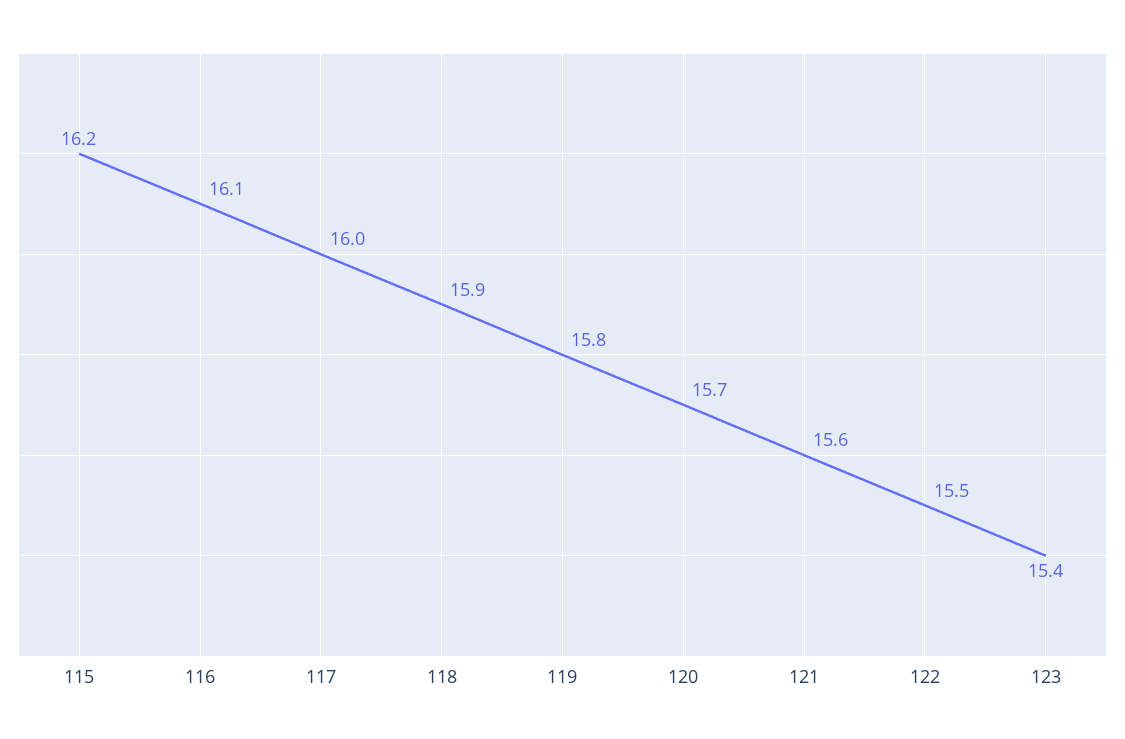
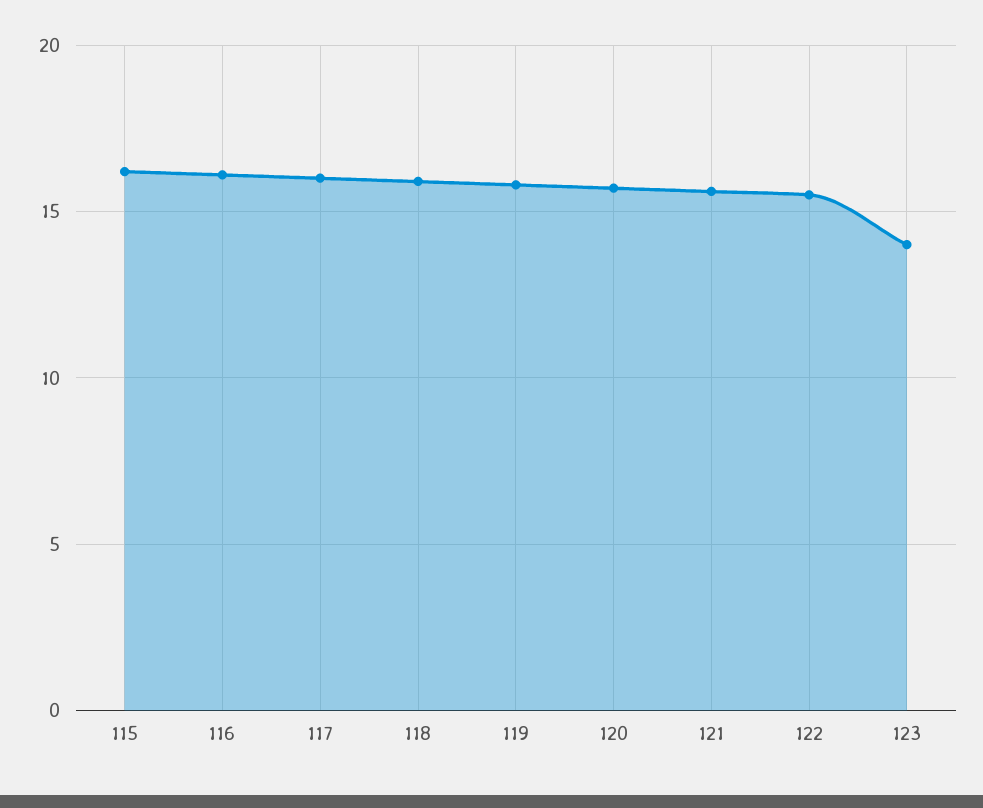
123: 15.4 -> 14

